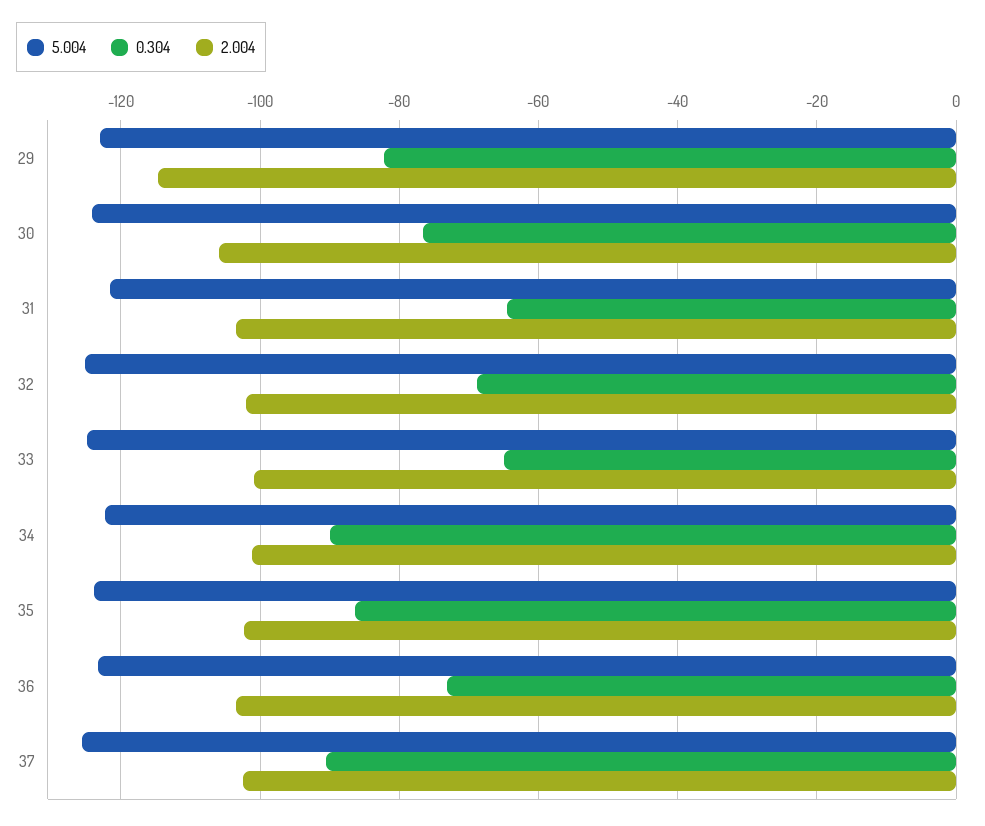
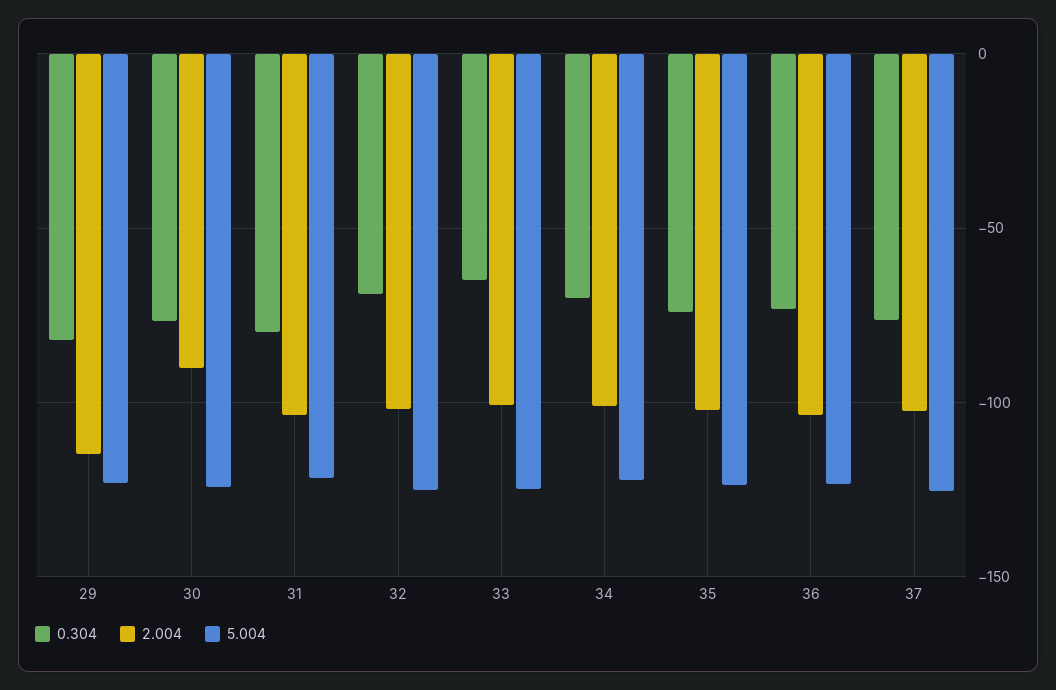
2.004, 30: -106 -> -90
0.304, 31: -64 -> -80
0.304, 34: -90 -> -70
0.304, 35: -86 -> -75
0.304, 37: -90 -> -75

